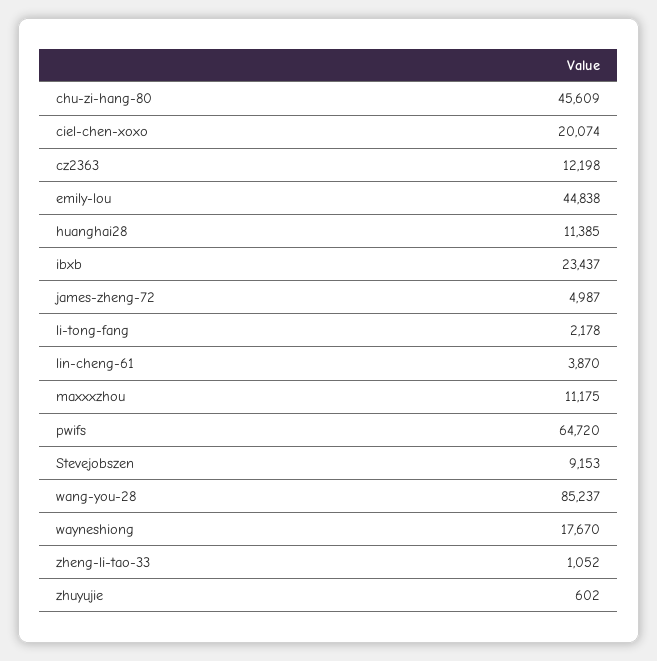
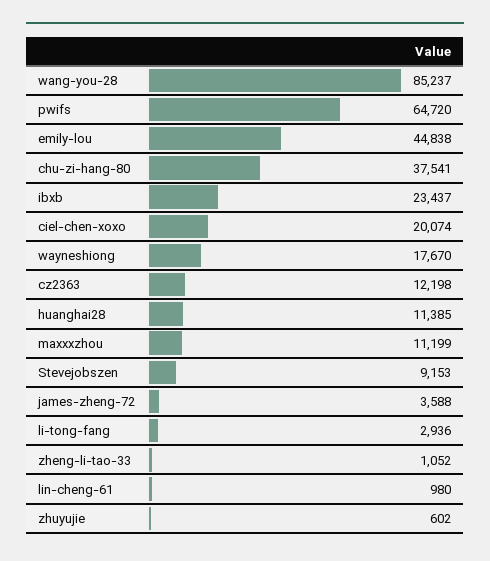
chu-zi-hang-80: 45609 -> 37541
james-zheng-72: 4987 -> 3588
li-tong-fang: 2178 -> 2936
lin-cheng-61: 3870 -> 980
maxxxzhou: 11175 -> 11199

